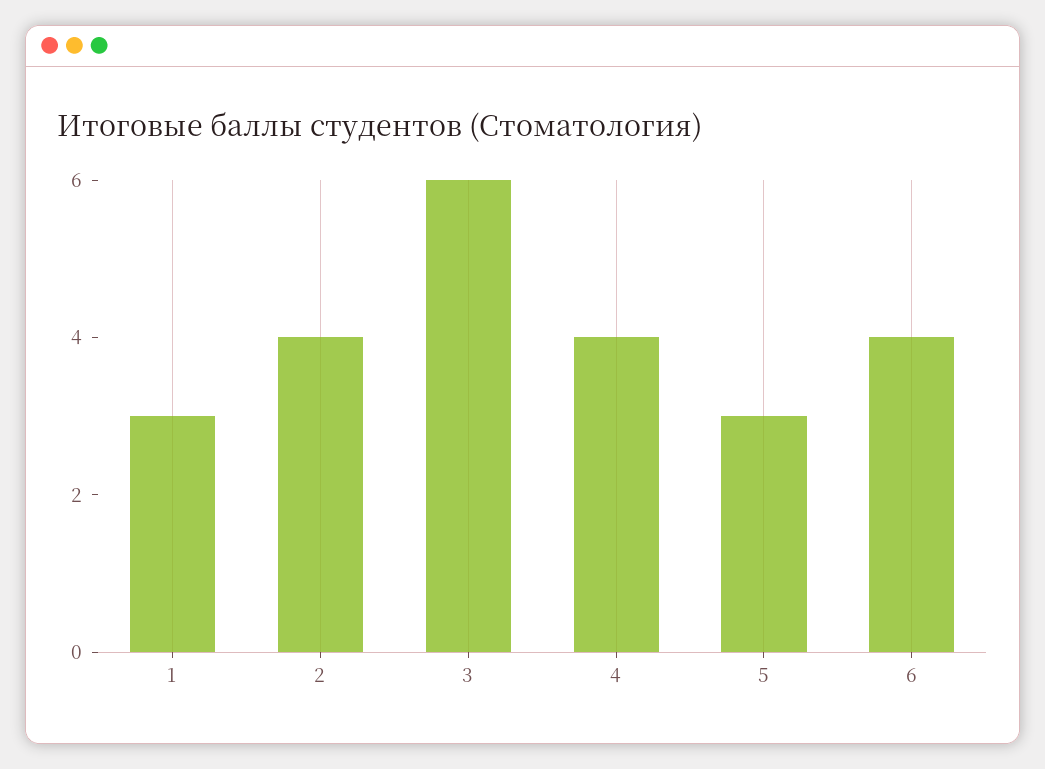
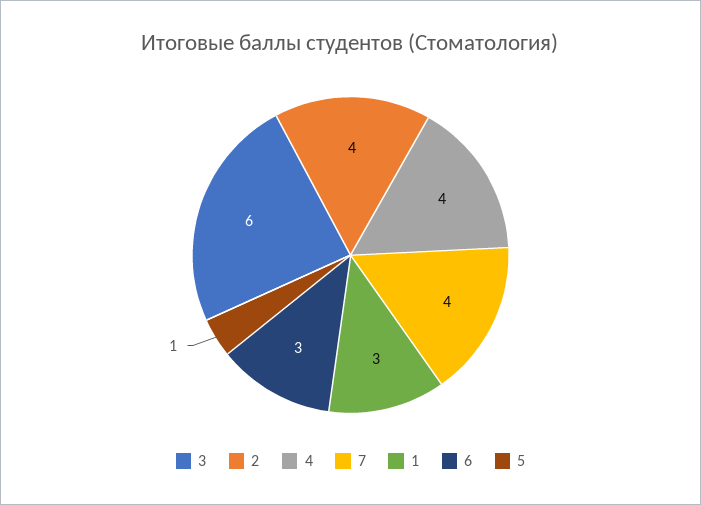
5: 3 -> 1
6: 4 -> 3
7: none -> 4

